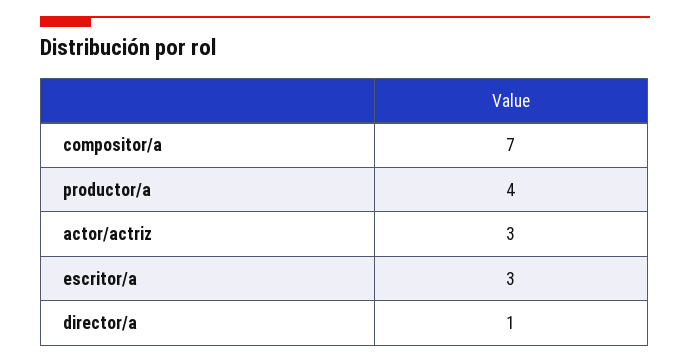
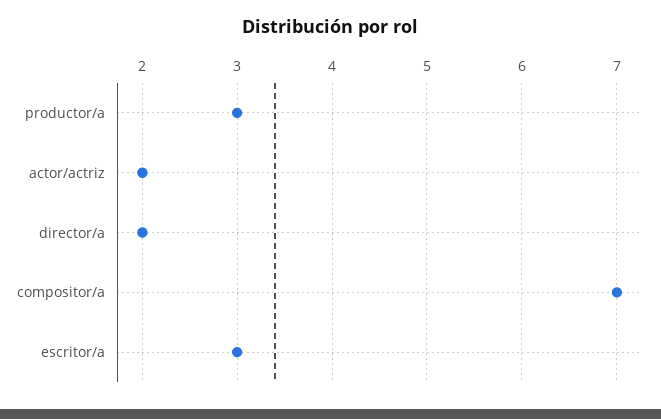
productor/a: 4 -> 3
actor/actriz: 3 -> 2
director/a: 1 -> 2

